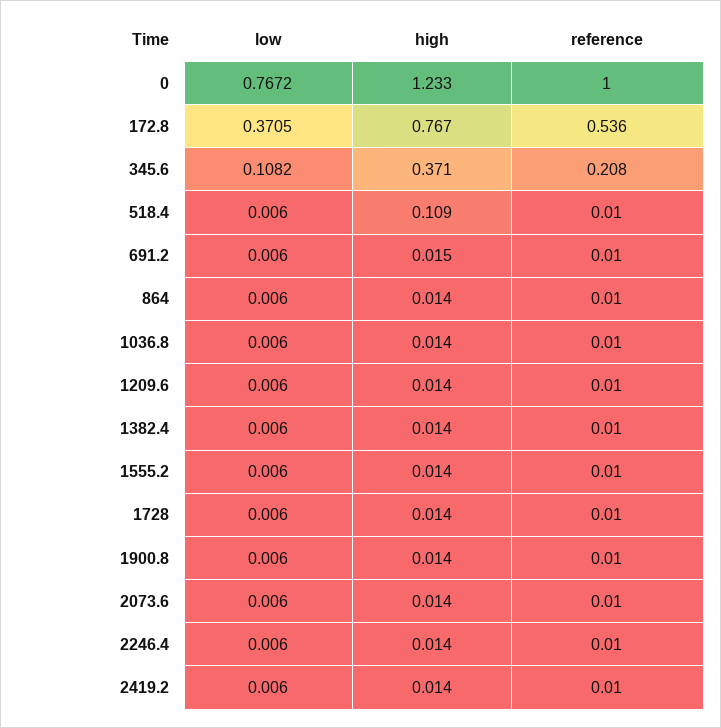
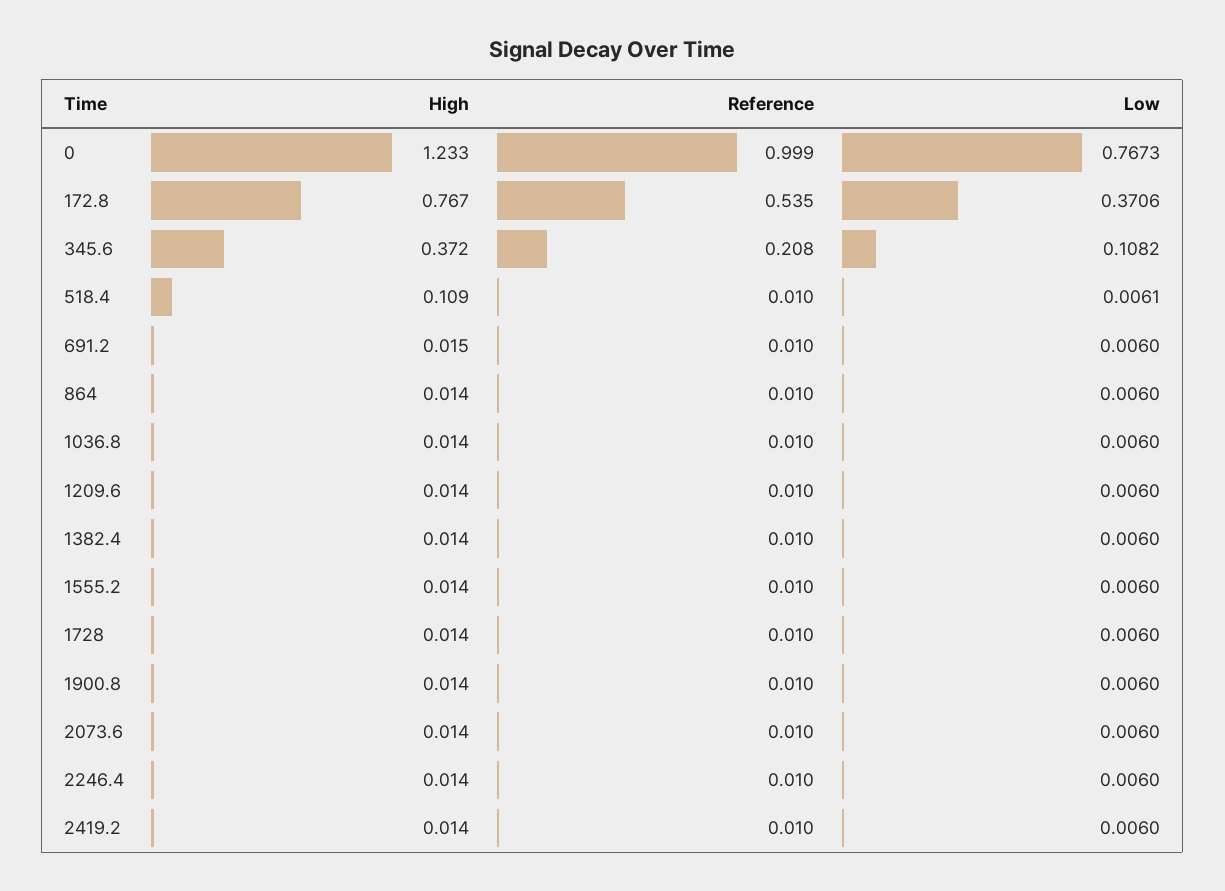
low, 0: 0.7672 -> 0.7673
reference, 0: 1 -> 0.999
low, 172.8: 0.3705 -> 0.3706
reference, 172.8: 0.536 -> 0.535
high, 345.6: 0.371 -> 0.372
low, 518.4: 0.006 -> 0.0061

